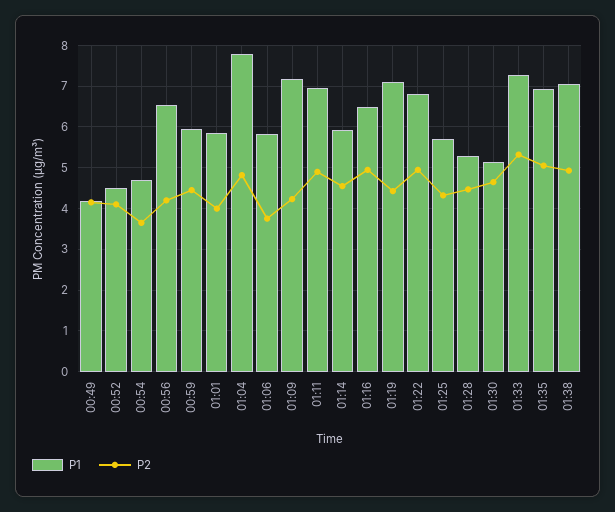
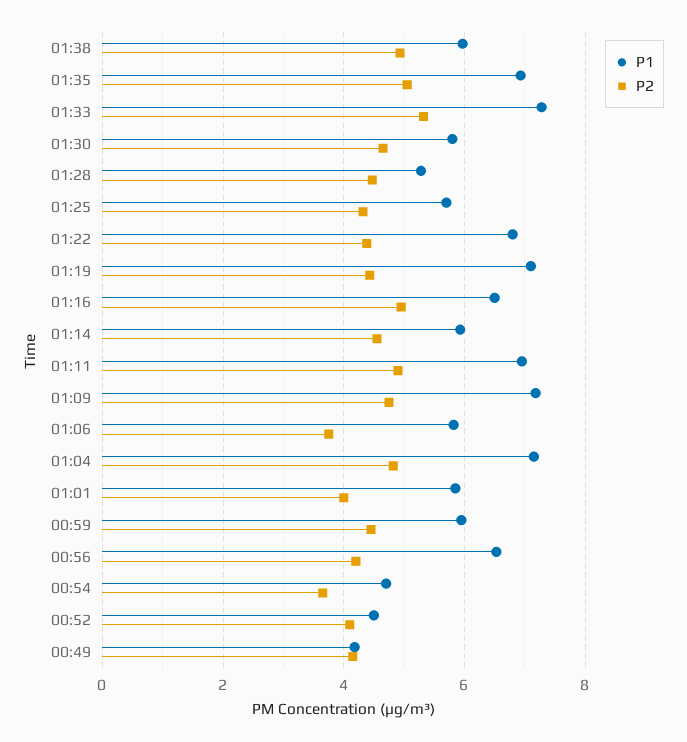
P1, 01:04: 7.8 -> 7.2
P2, 01:09: 4.2 -> 4.8
P2, 01:22: 5 -> 4.4
P1, 01:30: 5.2 -> 5.8
P1, 01:38: 7 -> 6

